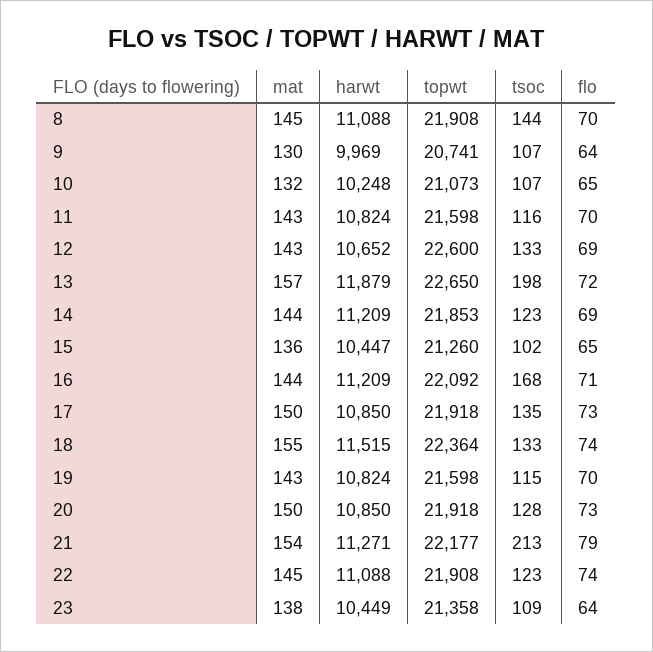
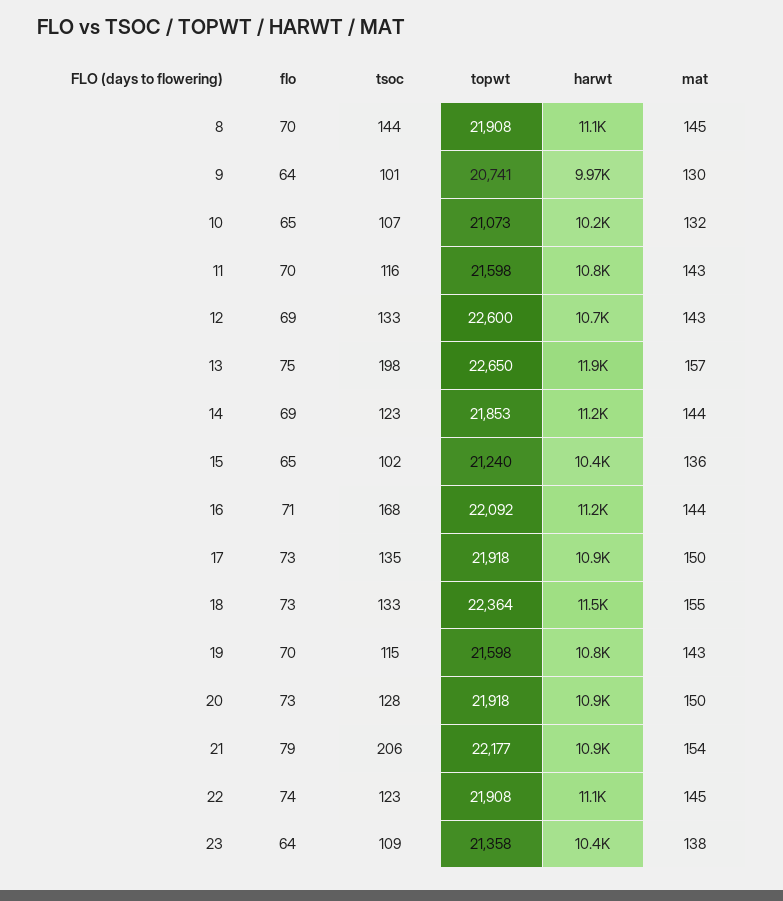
tsoc, 9: 107 -> 101
flo, 13: 72 -> 75
topwt, 15: 21260 -> 21240
flo, 18: 74 -> 73
harwt, 21: 11271 -> 10900
tsoc, 21: 213 -> 206

